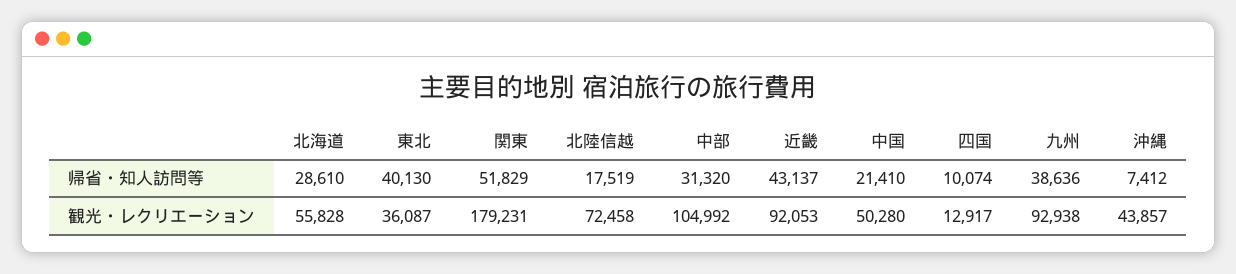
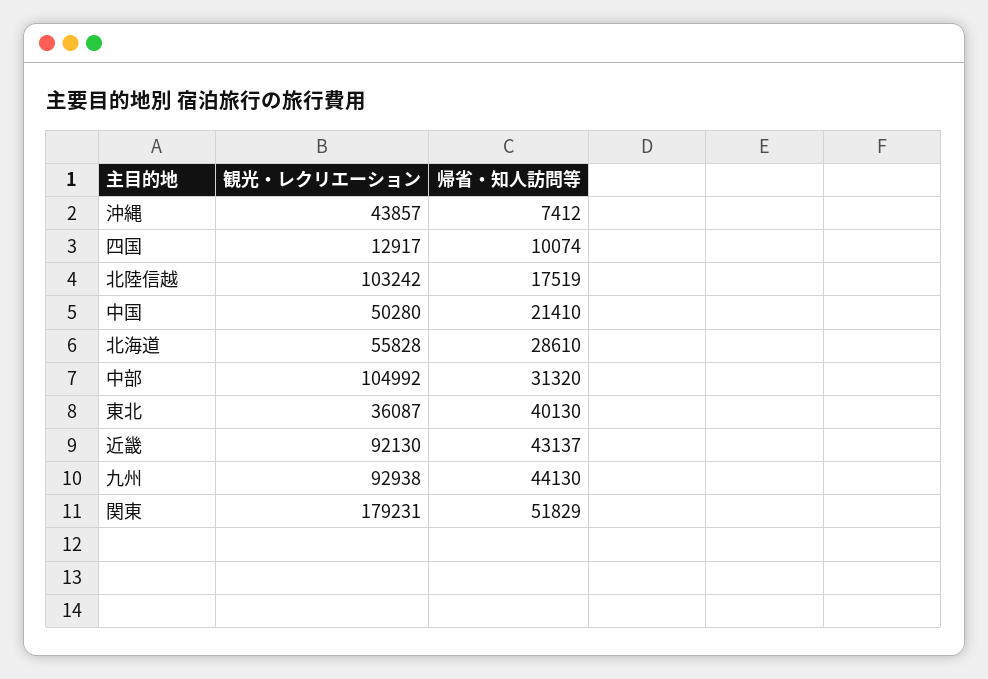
九州, 帰省・知人訪問等: 38636 -> 44130
北陸信越, 観光・レクリエーション: 72458 -> 103242
近畿, 観光・レクリエーション: 92053 -> 92130

